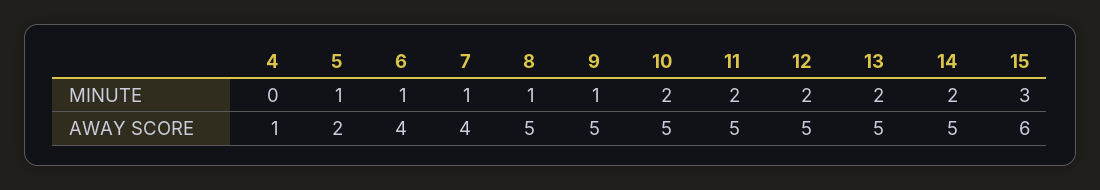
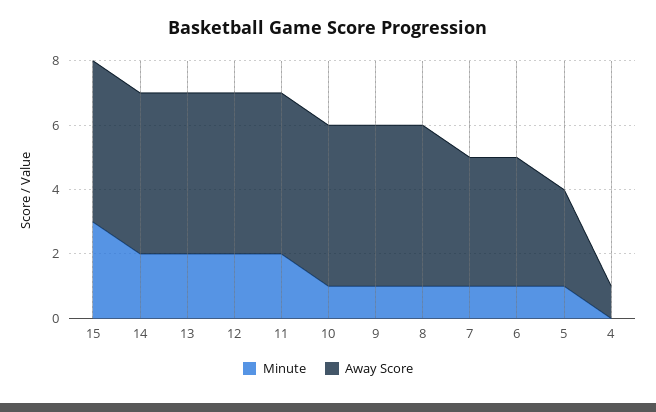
MINUTE, 10: 2 -> 1
AWAY SCORE, 5: 2 -> 3
AWAY SCORE, 15: 6 -> 5

